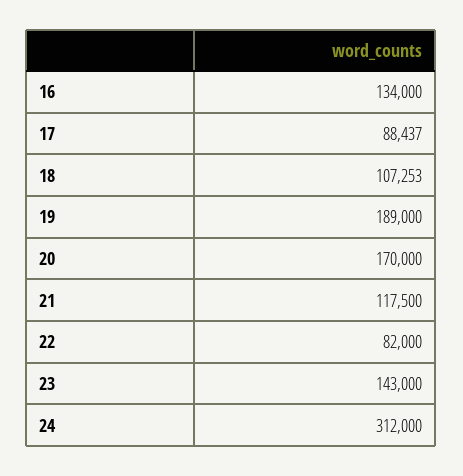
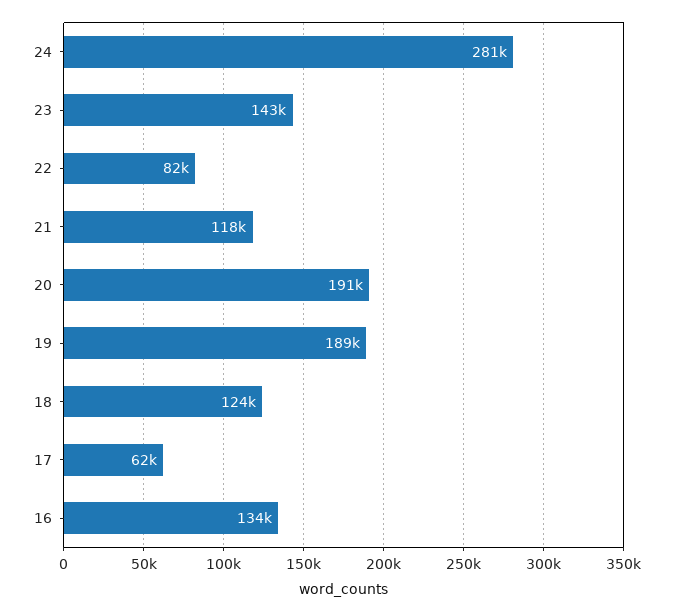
17: 88437 -> 62000
18: 107253 -> 124000
20: 170000 -> 191000
24: 312000 -> 281000

